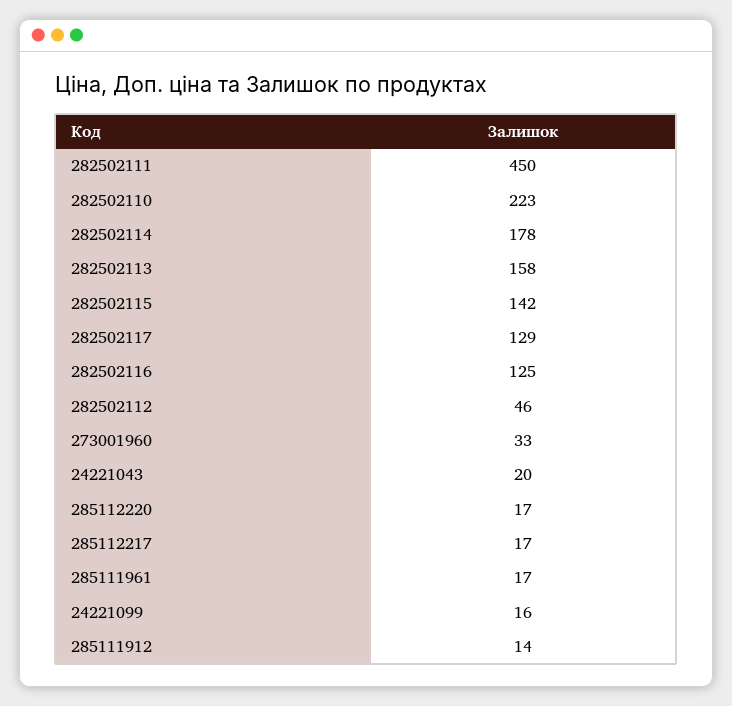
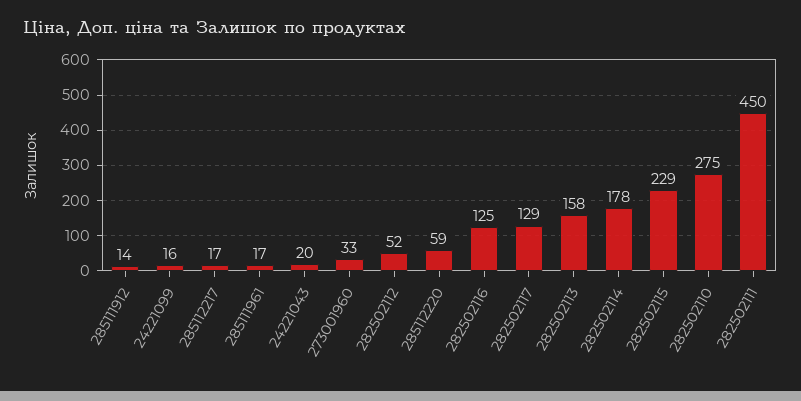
282502110: 223 -> 275
282502115: 142 -> 229
282502112: 46 -> 52
285112220: 17 -> 59

